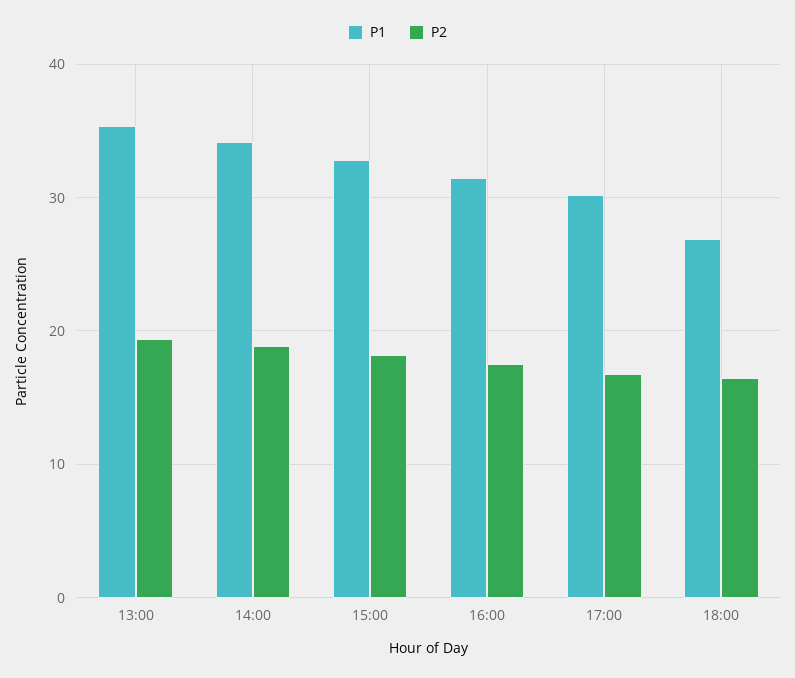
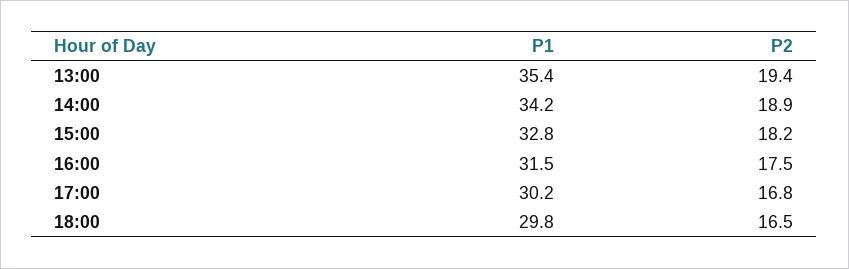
P1, 18:00: 27 -> 29.8

